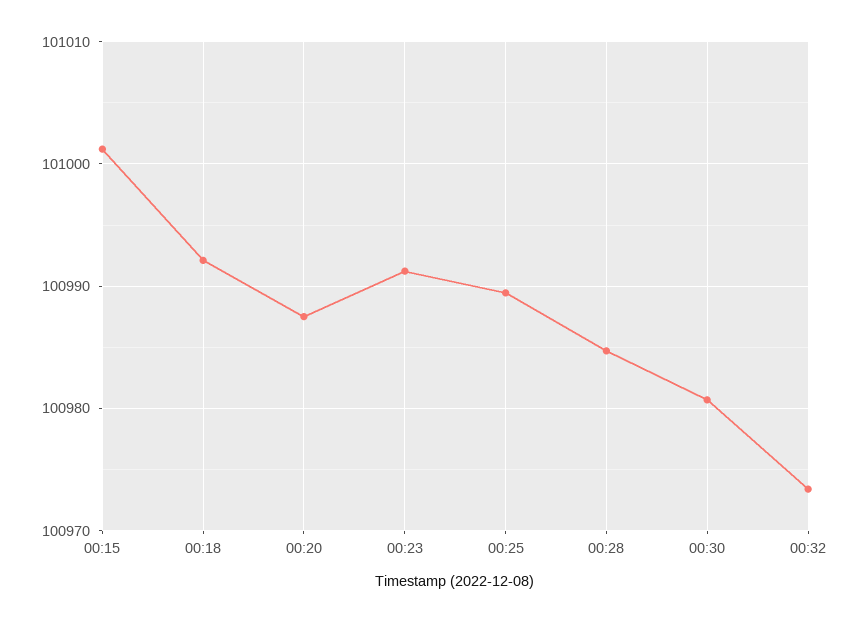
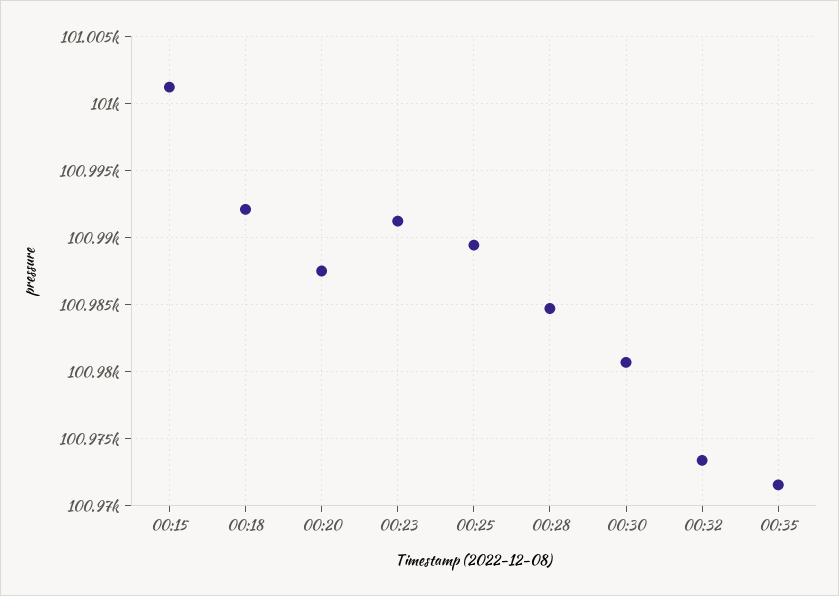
00:35: none -> 100971.5

